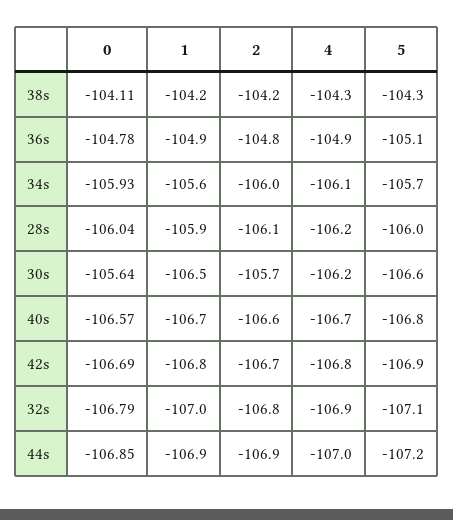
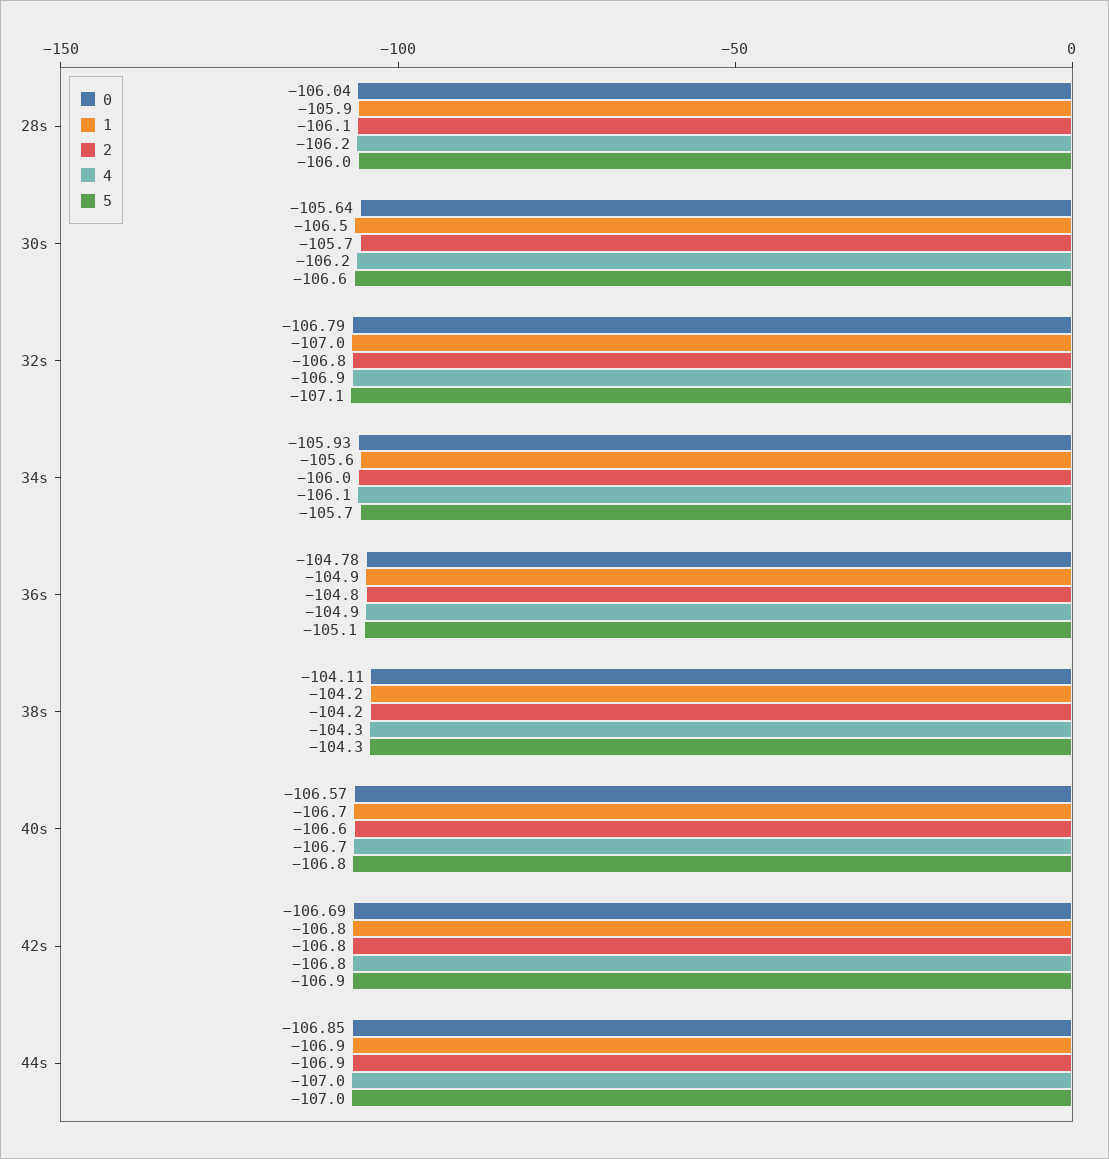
2, 42s: -106.7 -> -106.8
5, 44s: -107.2 -> -107

